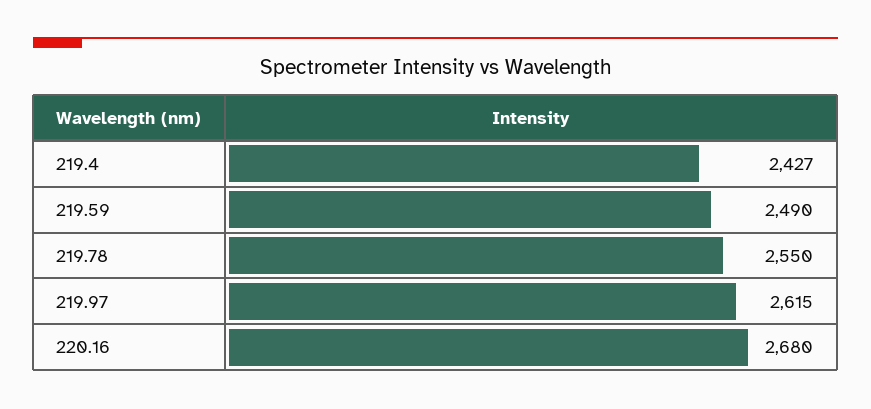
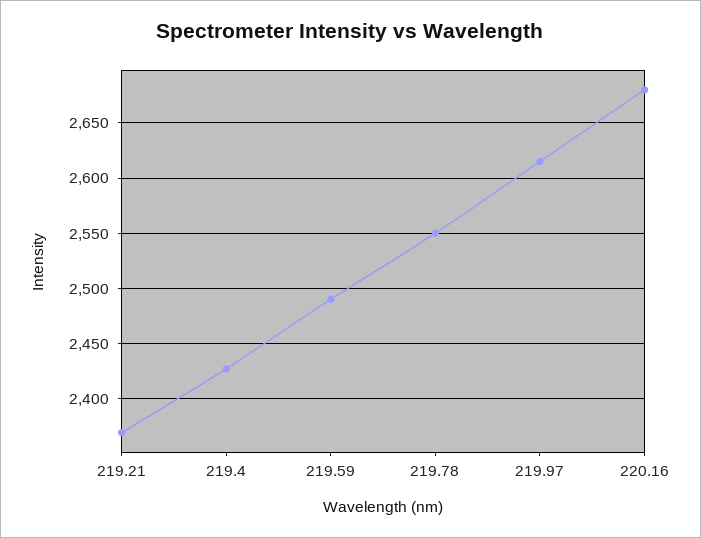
219.21: none -> 2370

